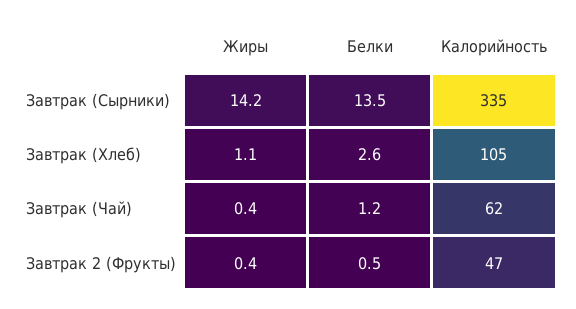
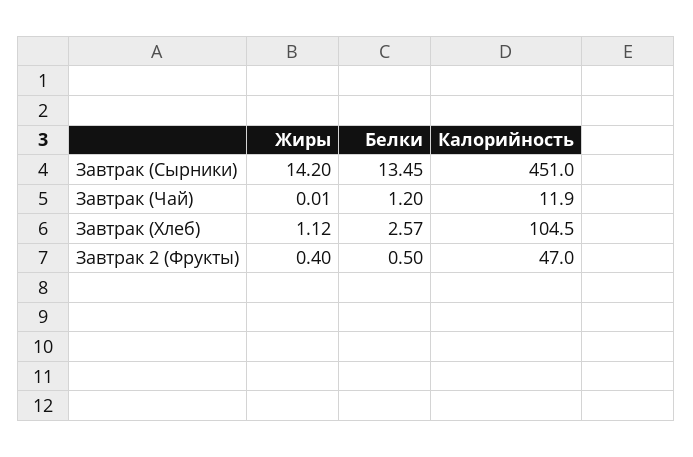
Калорийность, Завтрак (Сырники): 335 -> 451
Жиры, Завтрак (Чай): 0.4 -> 0.01
Калорийность, Завтрак (Чай): 62 -> 11.9

